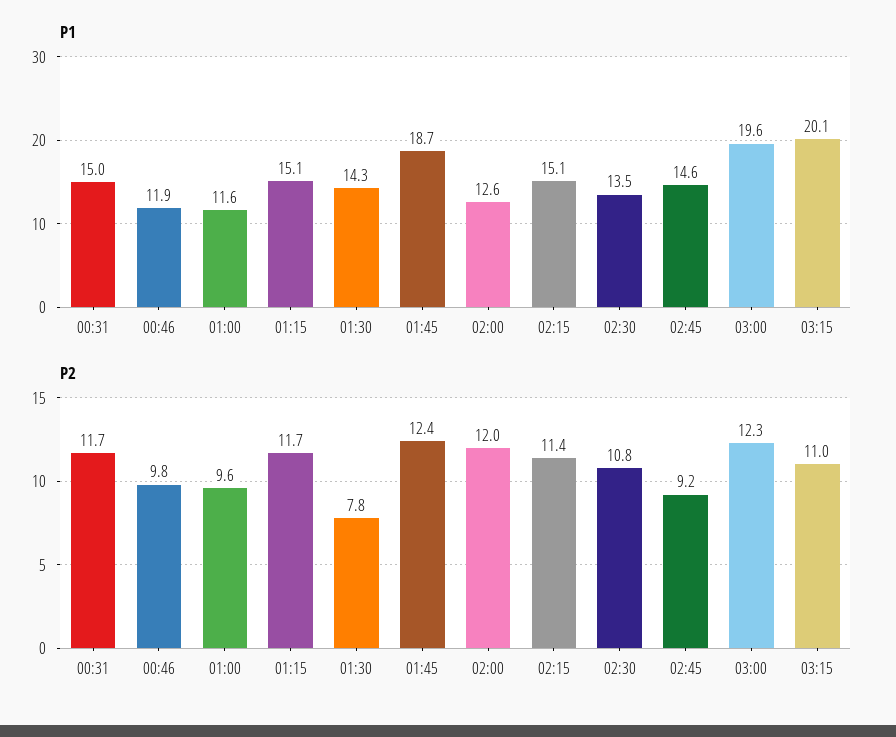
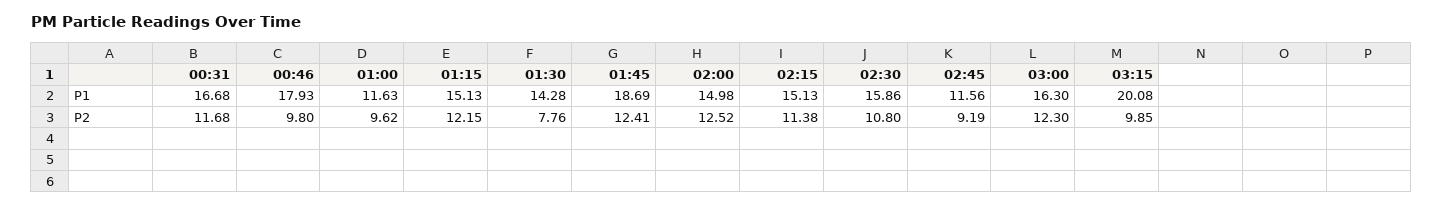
P1, 00:31: 15 -> 16.68
P1, 00:46: 11.9 -> 17.93
P1, 02:00: 12.6 -> 14.98
P1, 02:30: 13.5 -> 15.86
P1, 02:45: 14.6 -> 11.56
P1, 03:00: 19.6 -> 16.3
P2, 01:15: 11.7 -> 12.15
P2, 02:00: 12 -> 12.52
P2, 03:15: 11 -> 9.85

